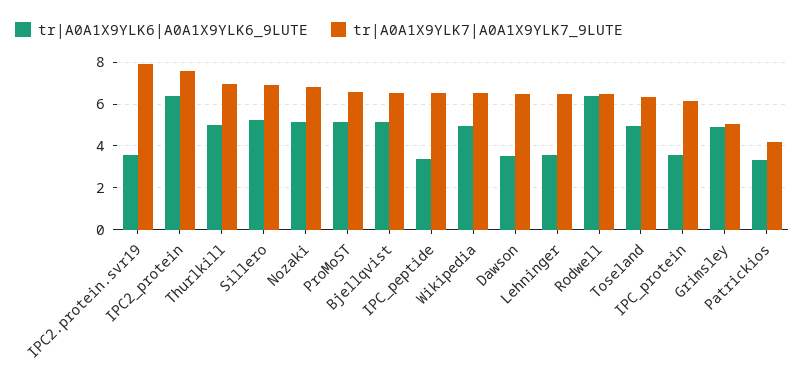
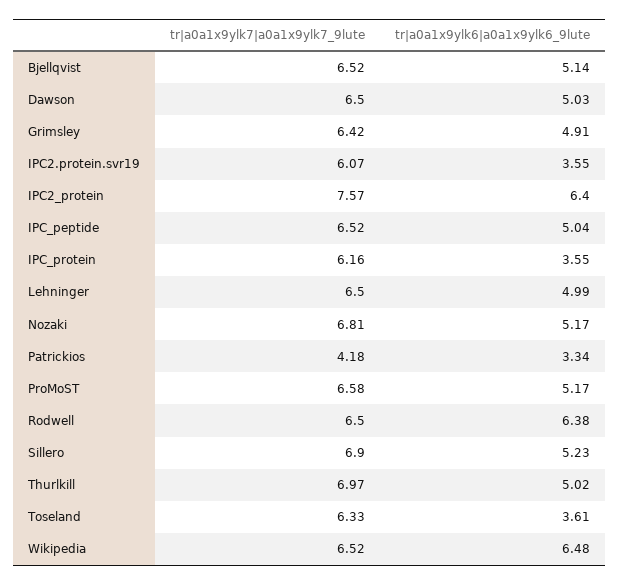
tr|A0A1X9YLK7|A0A1X9YLK7_9LUTE, IPC2.protein.svr19: 8 -> 6.07
tr|A0A1X9YLK6|A0A1X9YLK6_9LUTE, IPC_peptide: 3.5 -> 5.04
tr|A0A1X9YLK6|A0A1X9YLK6_9LUTE, Wikipedia: 5 -> 6.48
tr|A0A1X9YLK6|A0A1X9YLK6_9LUTE, Dawson: 3.5 -> 5.03
tr|A0A1X9YLK6|A0A1X9YLK6_9LUTE, Lehninger: 3.5 -> 4.99
tr|A0A1X9YLK6|A0A1X9YLK6_9LUTE, Toseland: 5 -> 3.61
tr|A0A1X9YLK7|A0A1X9YLK7_9LUTE, Grimsley: 5 -> 6.42

